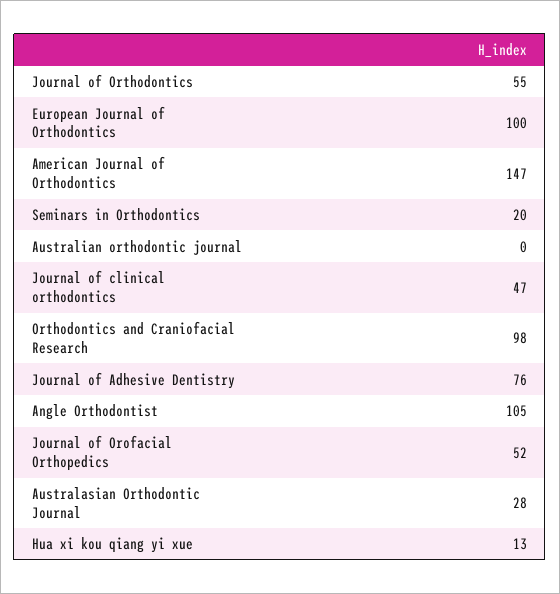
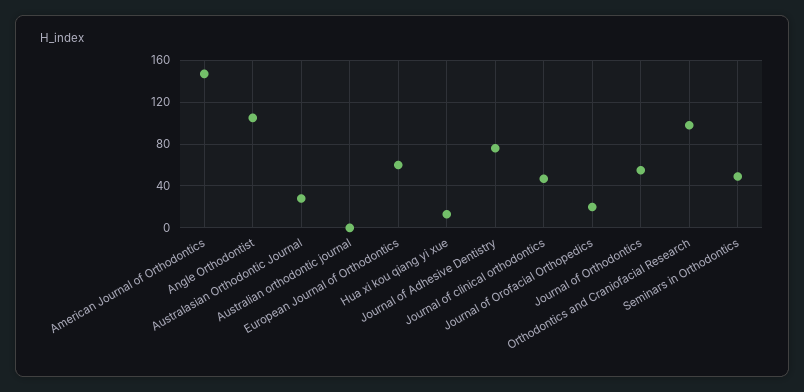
European Journal of Orthodontics: 100 -> 60
Seminars in Orthodontics: 20 -> 50
Journal of Orofacial Orthopedics: 52 -> 20

